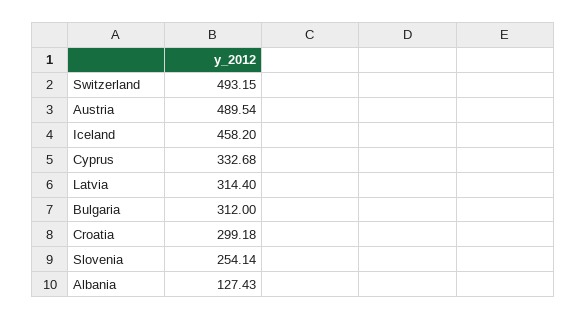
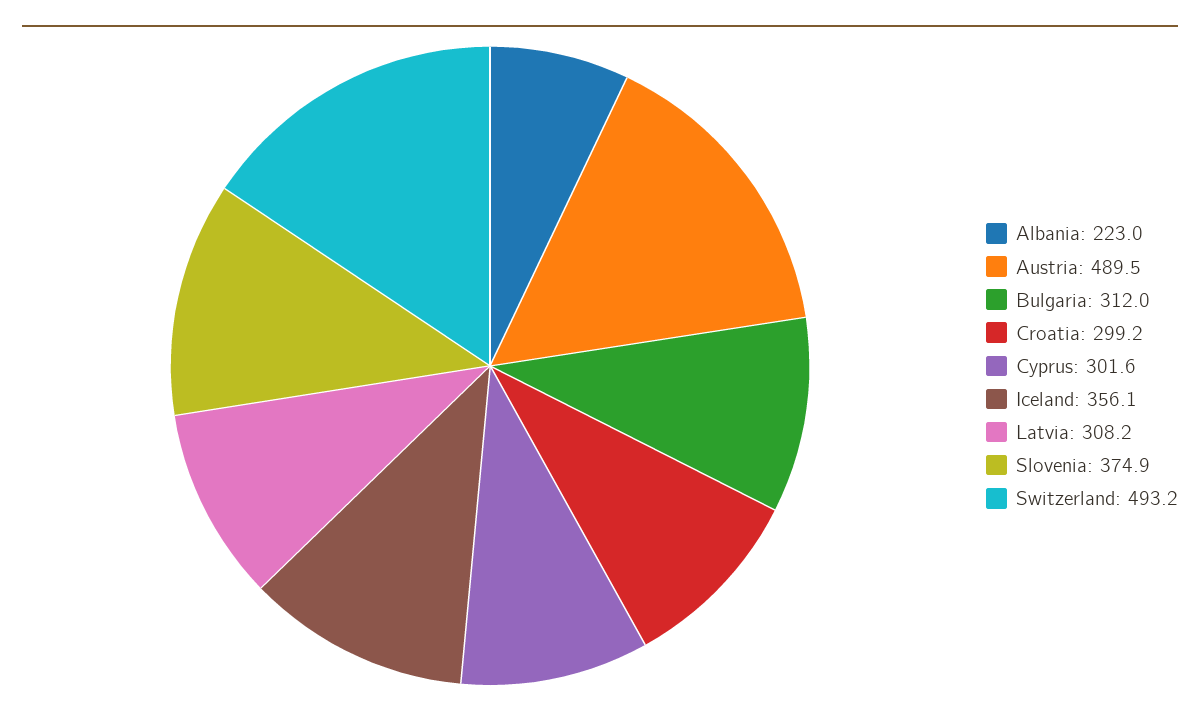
Iceland: 458.2 -> 356.1
Cyprus: 332.68 -> 301.6
Latvia: 314.4 -> 308.2
Slovenia: 254.14 -> 374.9
Albania: 127.43 -> 223

